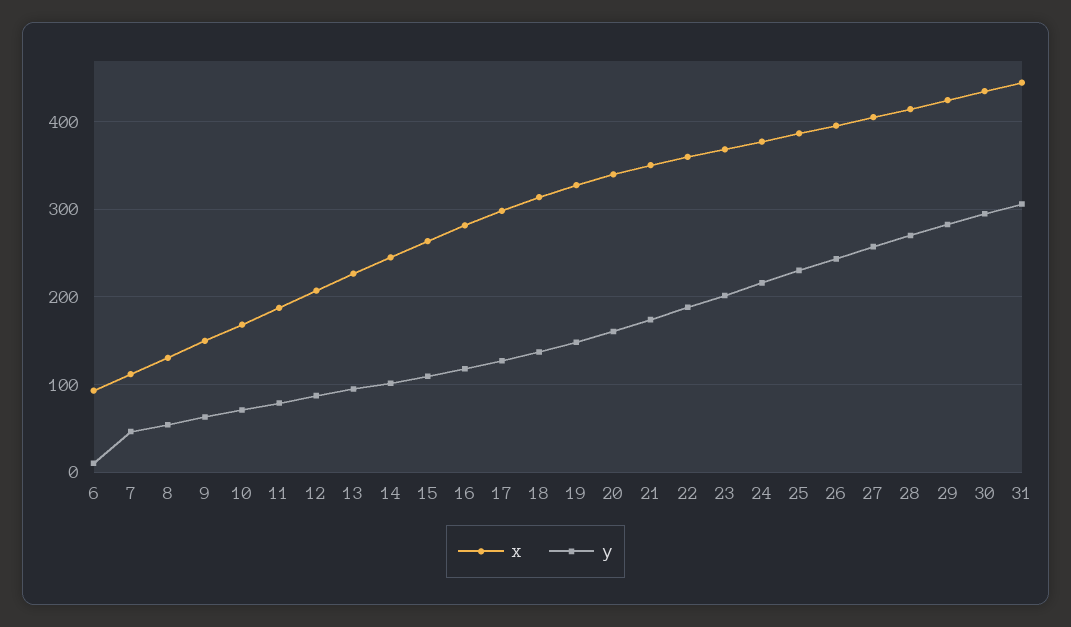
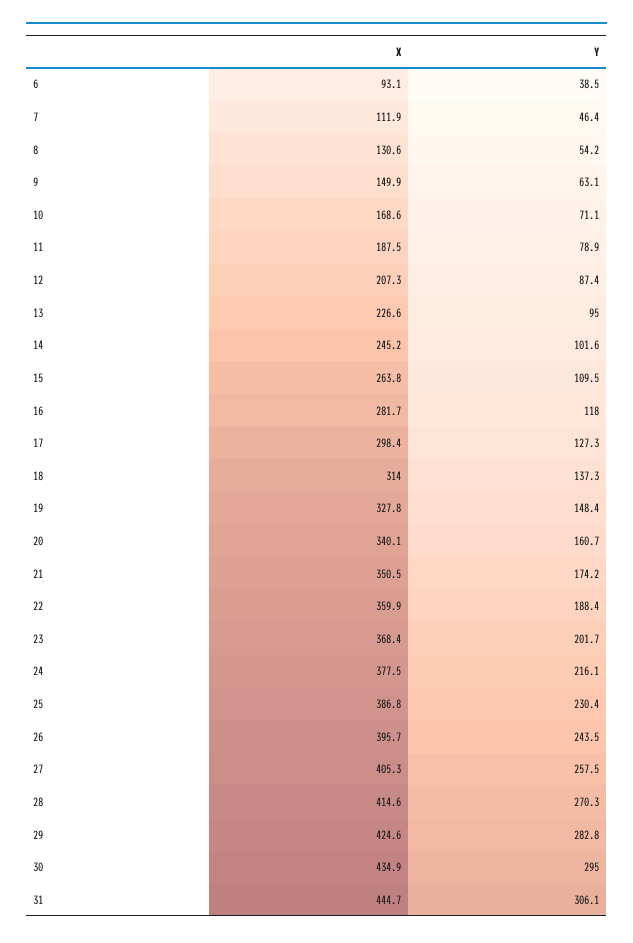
y, 6: 10 -> 38.5

